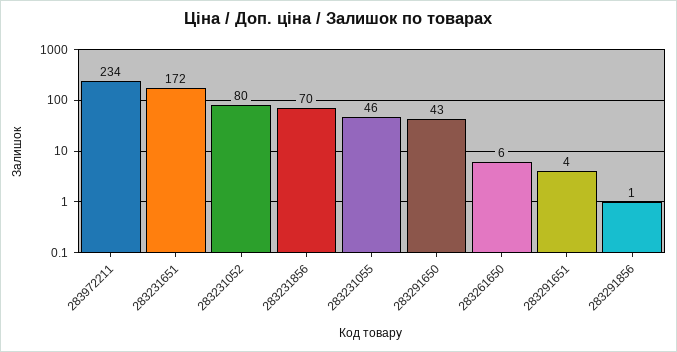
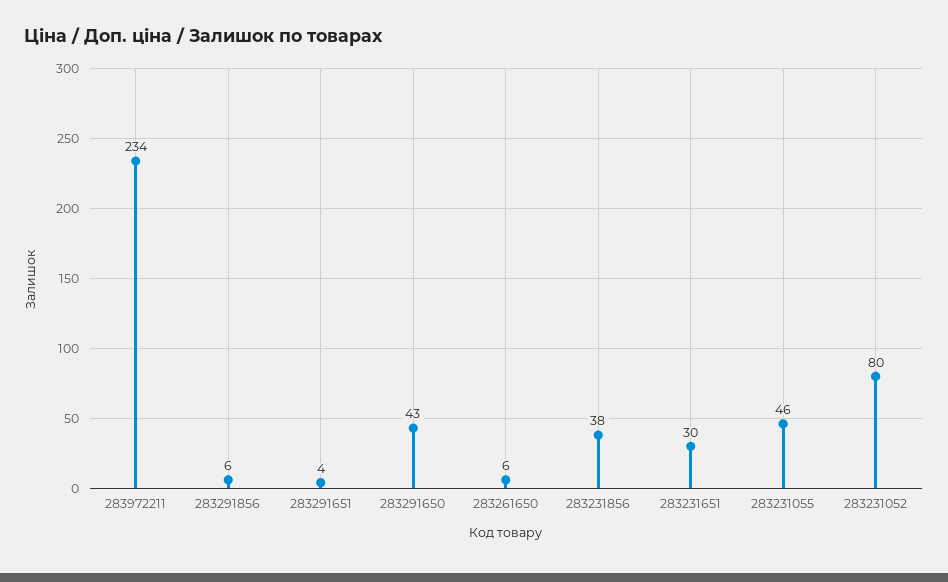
283231651: 172 -> 30
283231856: 70 -> 38
283291856: 1 -> 6

